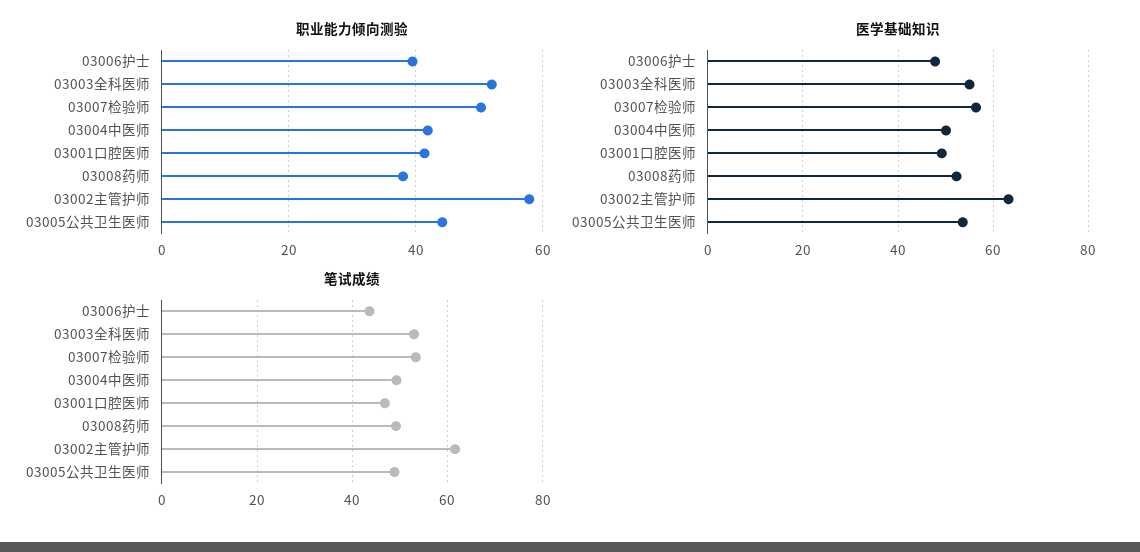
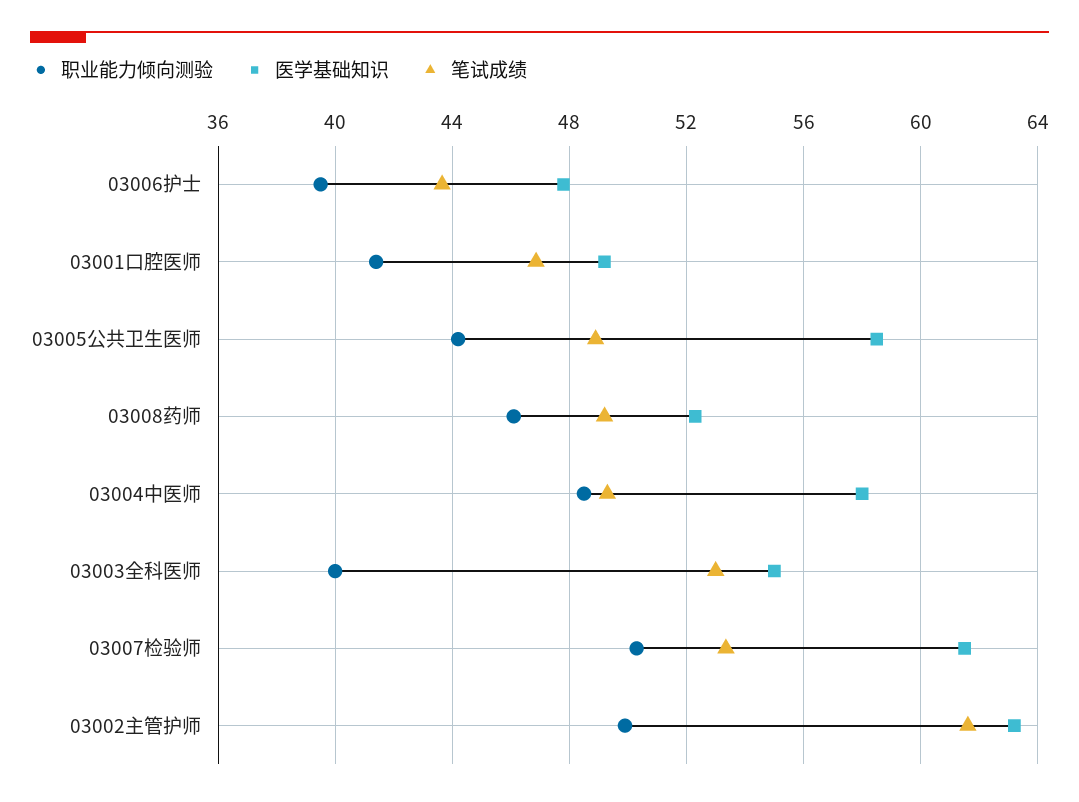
职业能力倾向测验, 03003全科医师: 52 -> 40
职业能力倾向测验, 03004中医师: 42 -> 48.5
职业能力倾向测验, 03008药师: 38 -> 46
职业能力倾向测验, 03002主管护师: 58 -> 50
医学基础知识, 03007检验师: 56 -> 61.5
医学基础知识, 03004中医师: 50 -> 58
医学基础知识, 03005公共卫生医师: 54 -> 58.5

